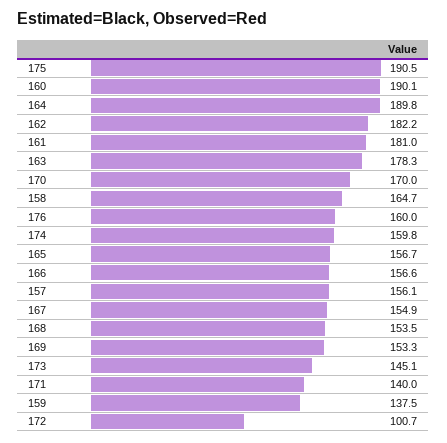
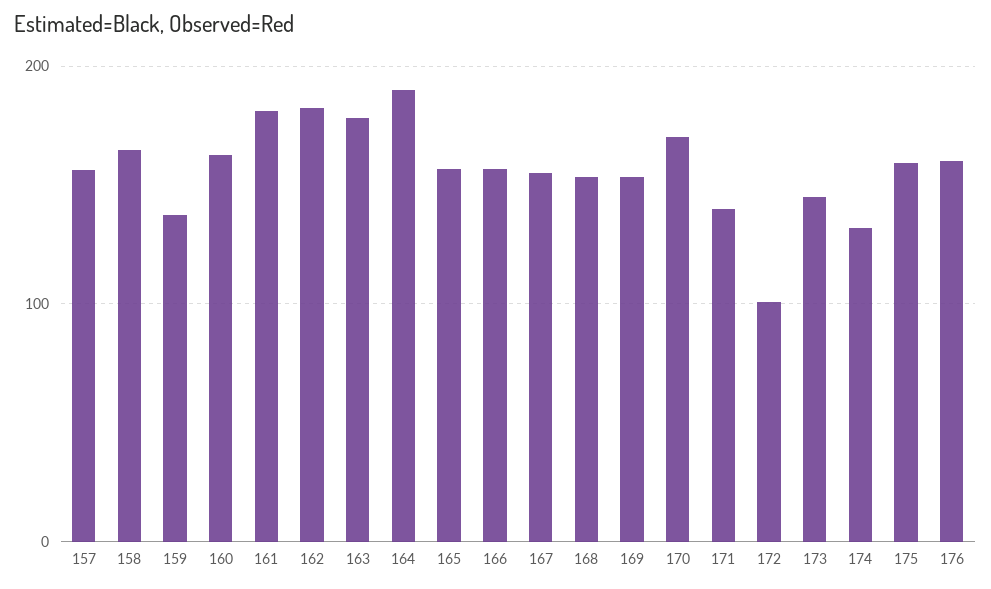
175: 190.5 -> 160
160: 190.1 -> 160
174: 159.8 -> 130

